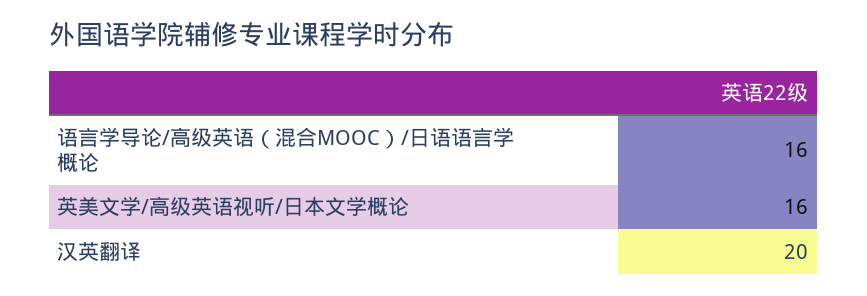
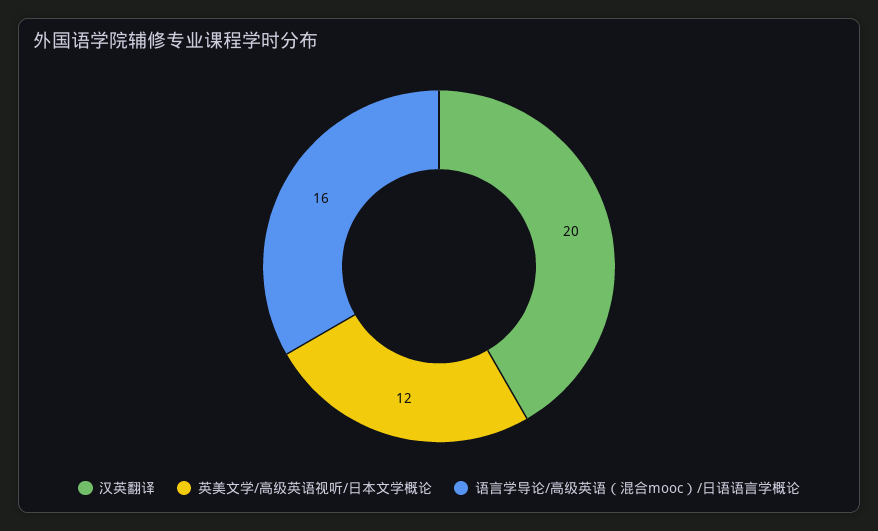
英美文学/高级英语视听/日本文学概论: 16 -> 12

